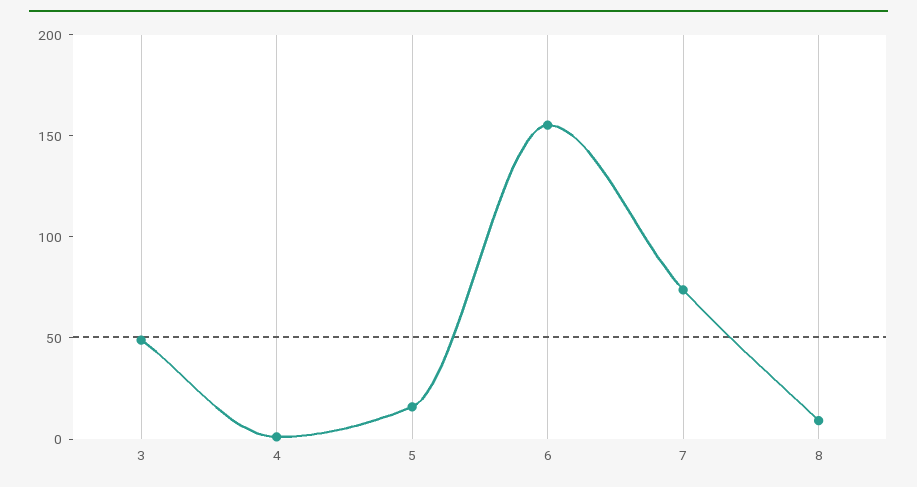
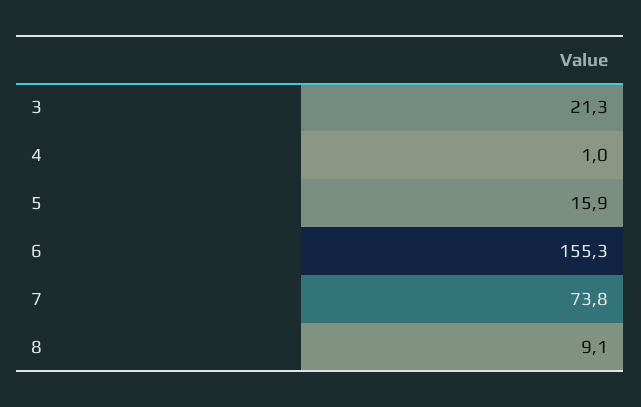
3: 50 -> 21.3

